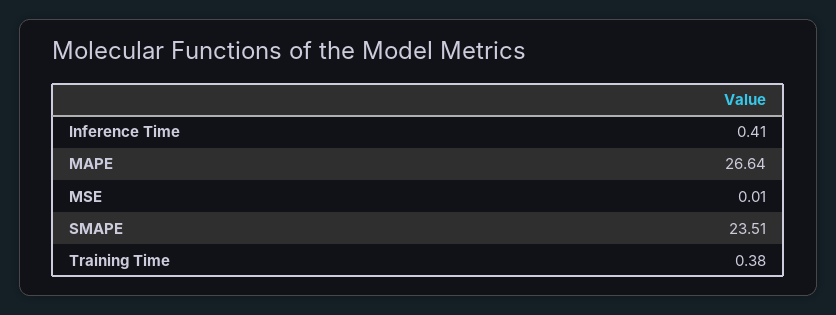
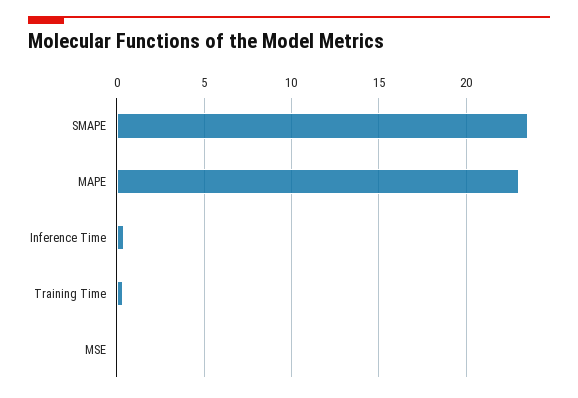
MAPE: 26.64 -> 23

